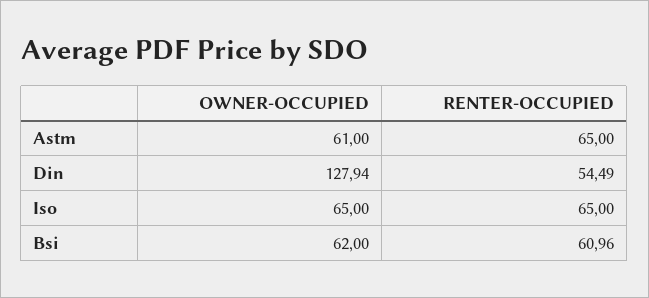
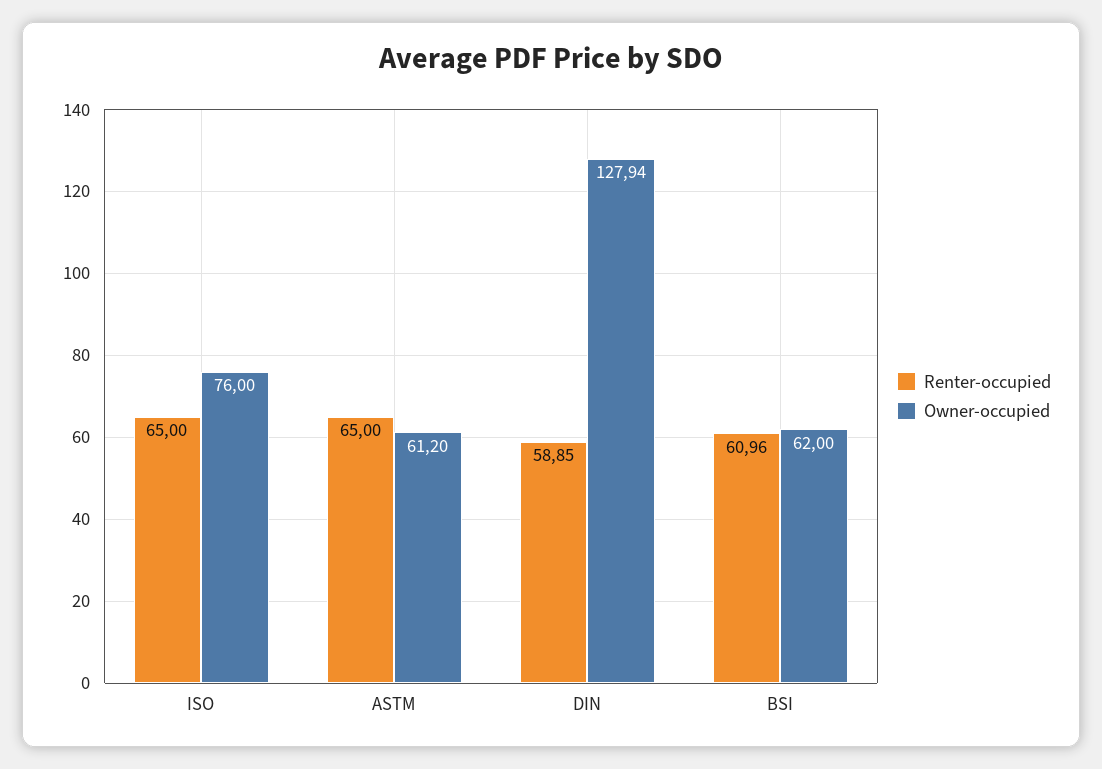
OWNER-OCCUPIED, Astm: 61 -> 61.2
RENTER-OCCUPIED, Din: 54.49 -> 58.85
OWNER-OCCUPIED, Iso: 65 -> 76

